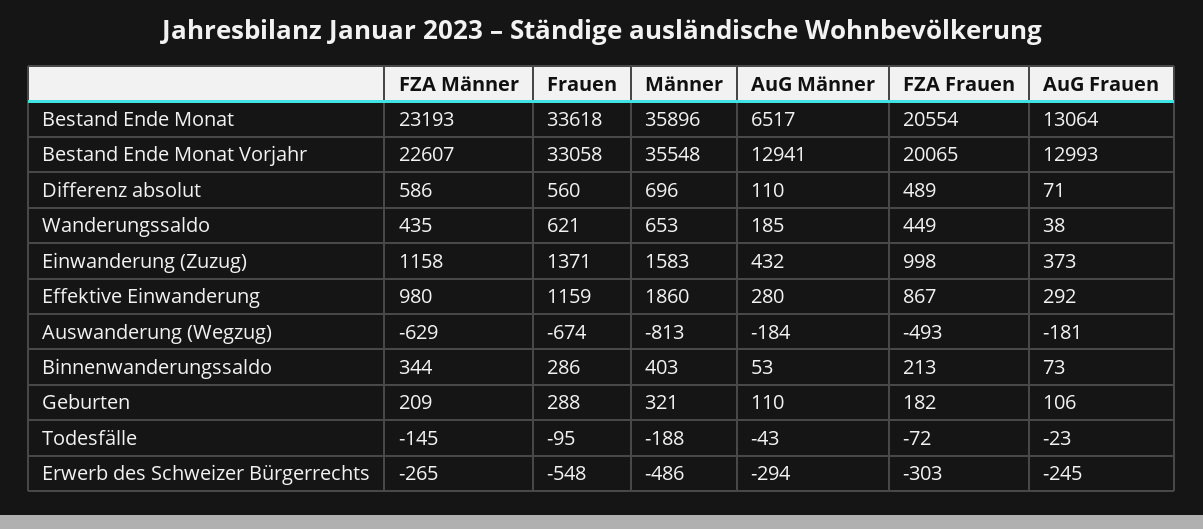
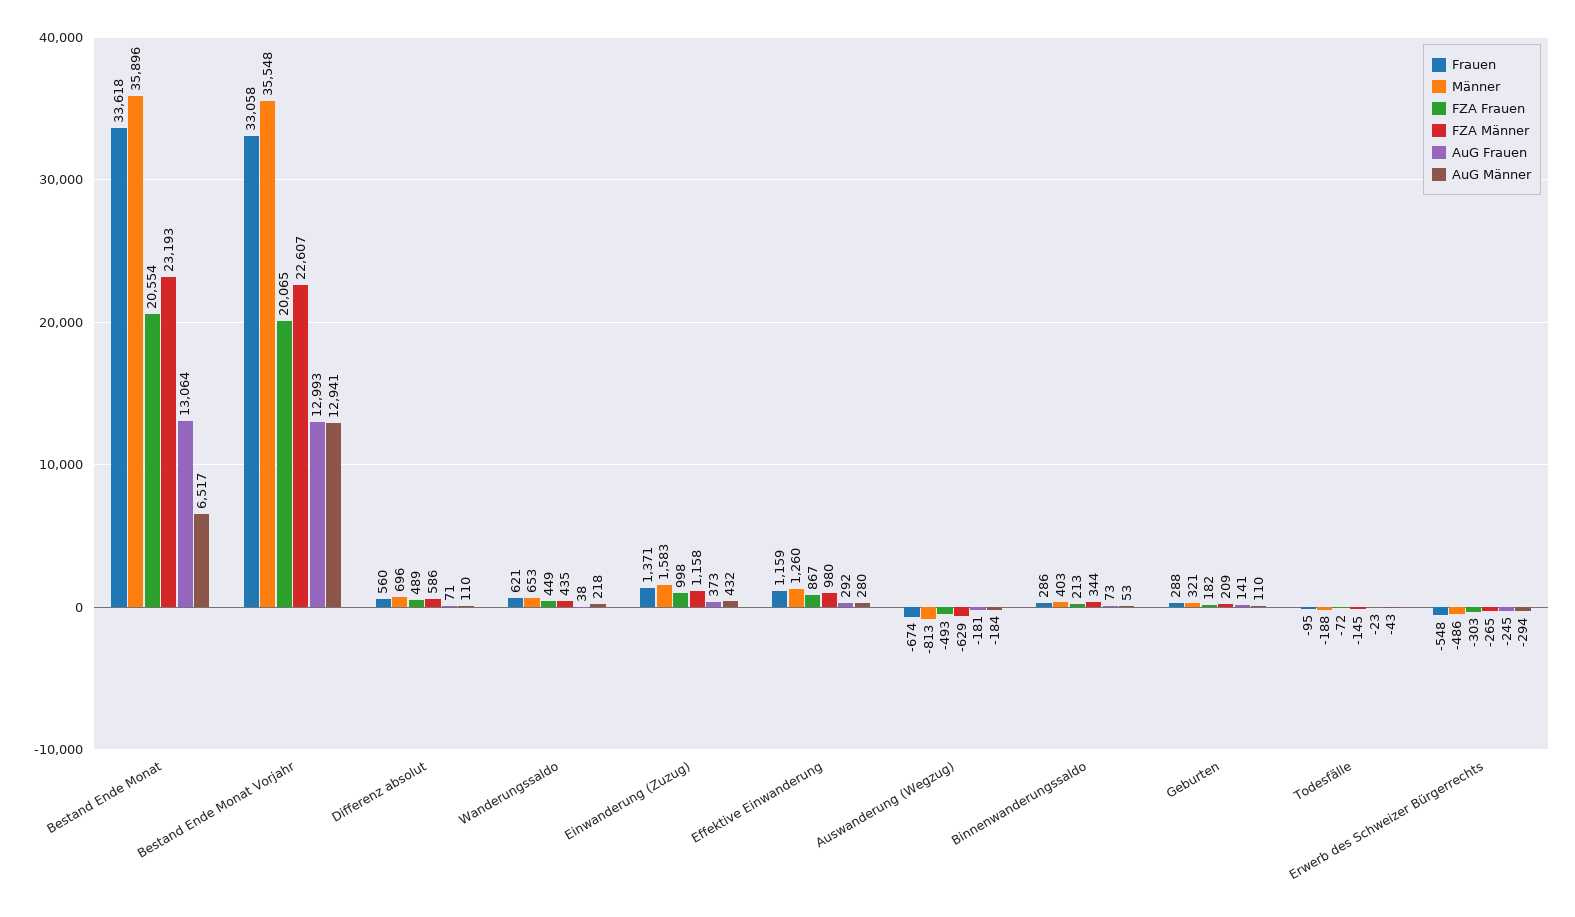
AuG Männer, Wanderungssaldo: 185 -> 218
Männer, Effektive Einwanderung: 1860 -> 1260
AuG Frauen, Geburten: 106 -> 141

